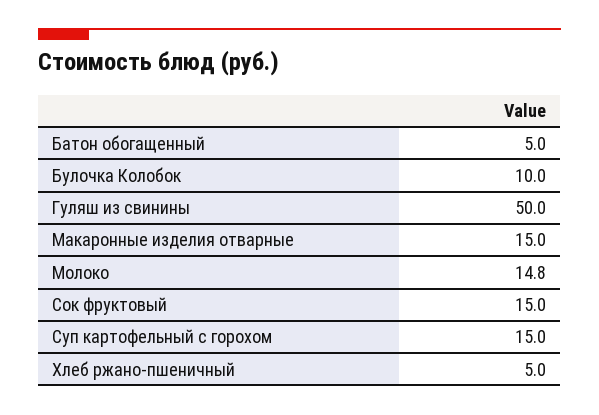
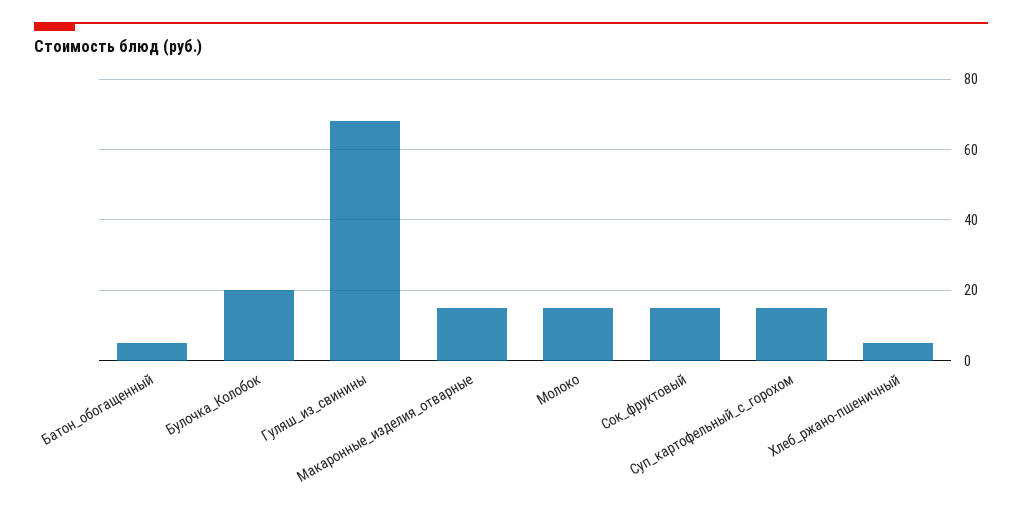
Булочка Колобок: 10 -> 20
Гуляш из свинины: 50 -> 68

